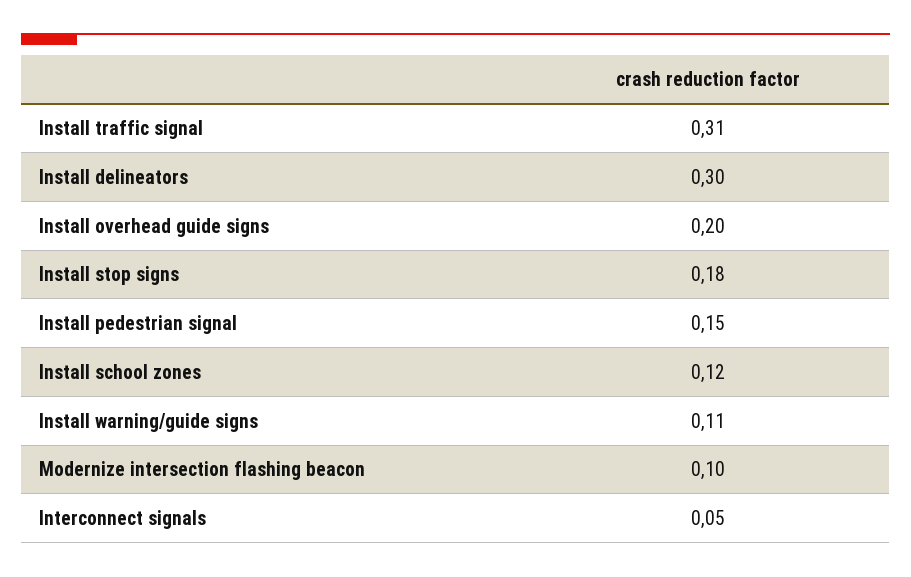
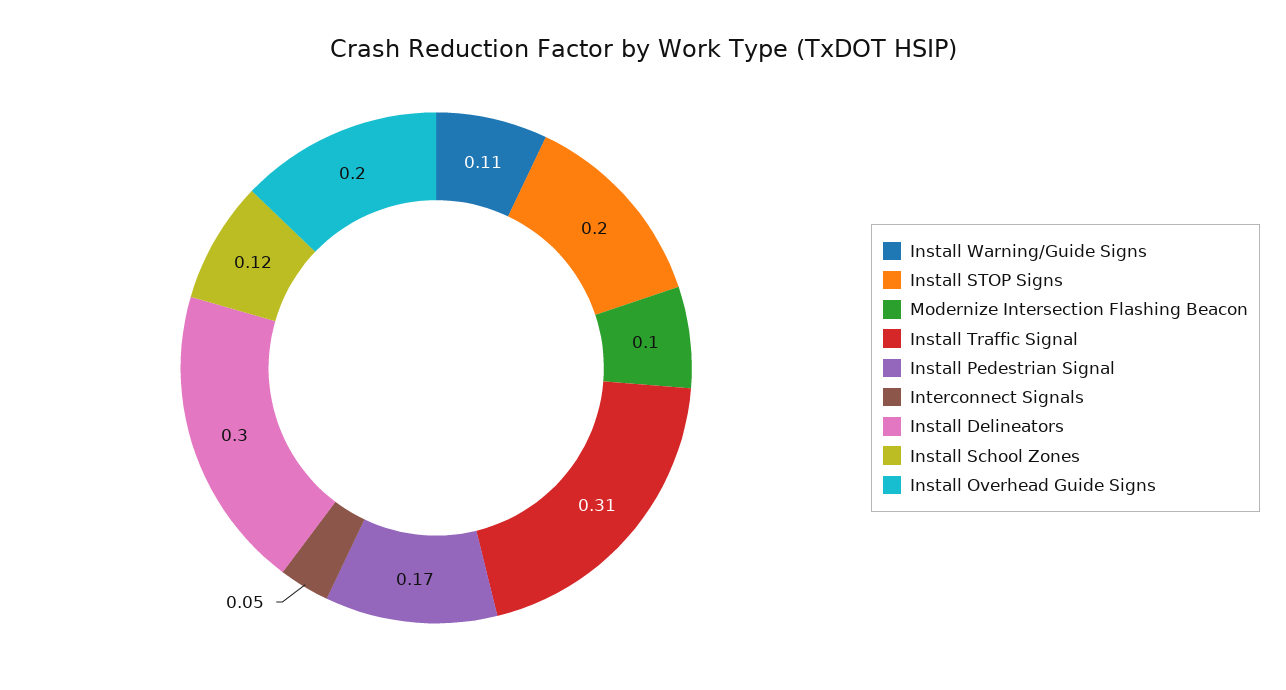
Install stop signs: 0.18 -> 0.2
Install pedestrian signal: 0.15 -> 0.17

